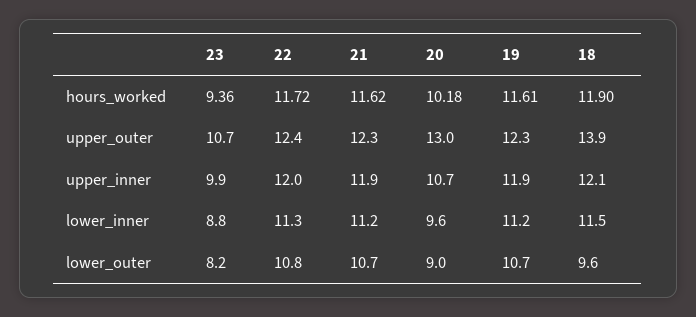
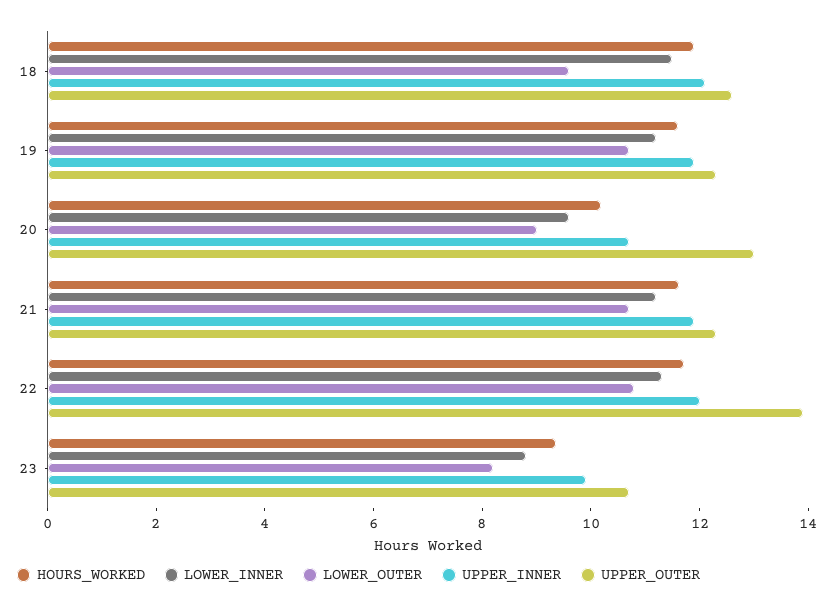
upper_outer, 22: 12.4 -> 14
upper_outer, 18: 13.9 -> 12.5

